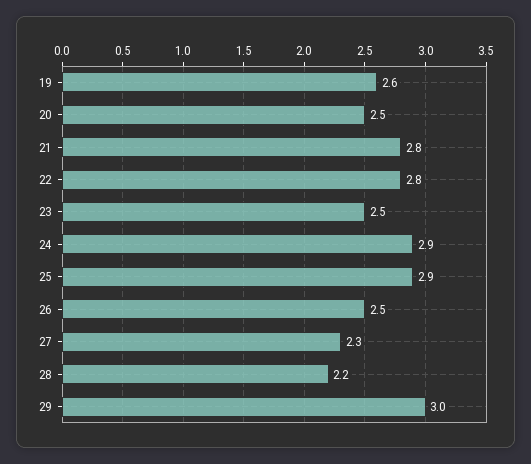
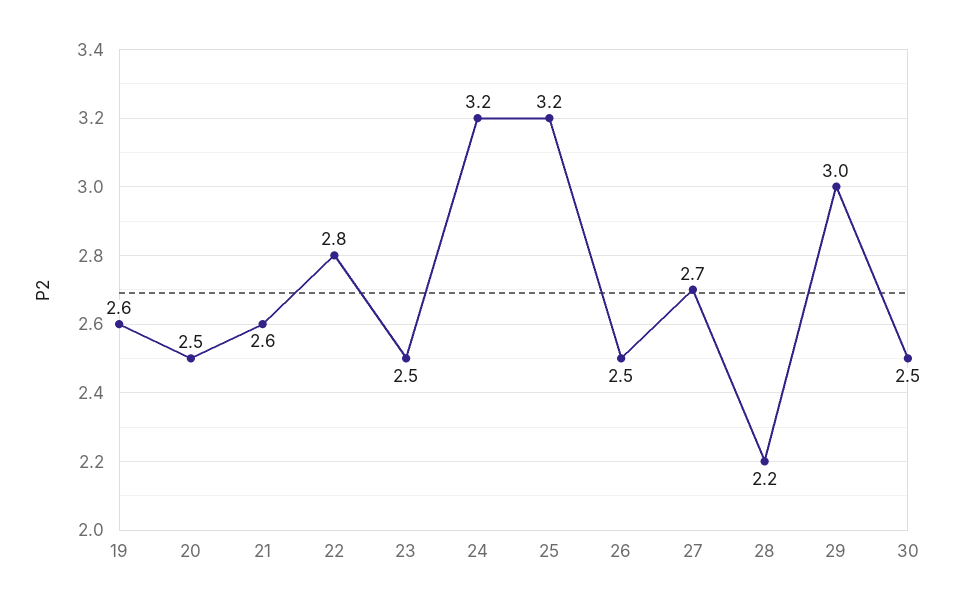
21: 2.8 -> 2.6
24: 2.9 -> 3.2
25: 2.9 -> 3.2
27: 2.3 -> 2.7
30: none -> 2.5

